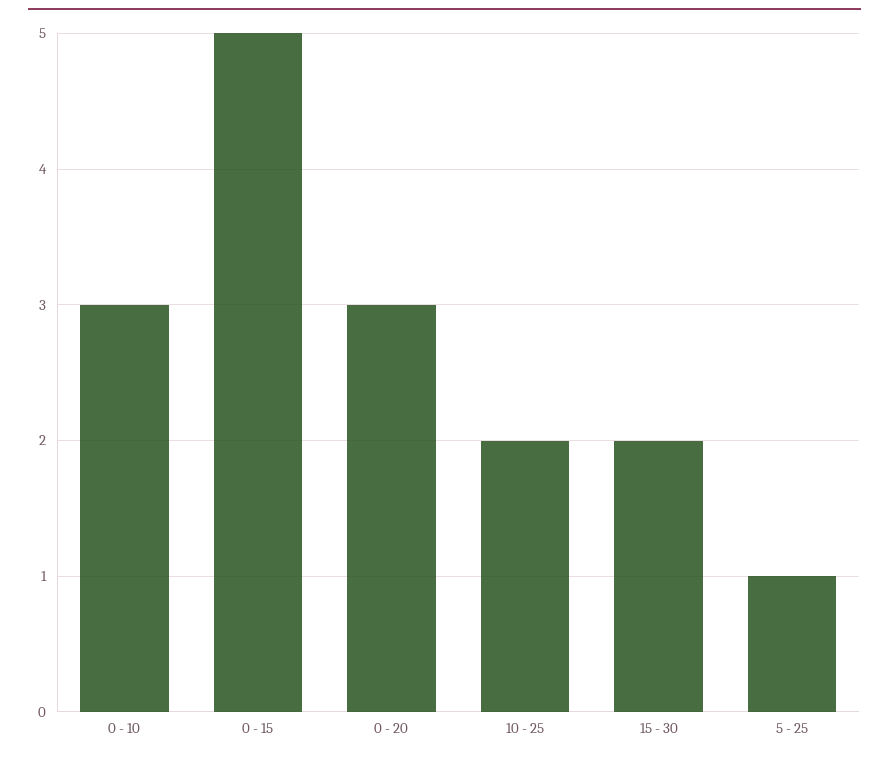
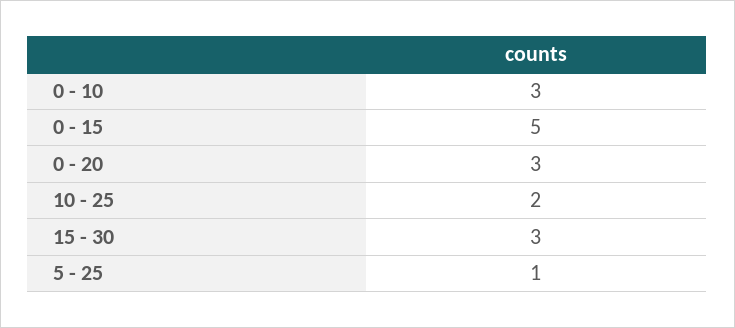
15 - 30: 2 -> 3

